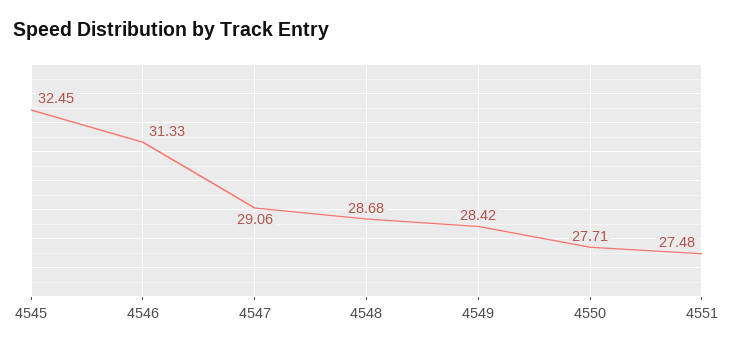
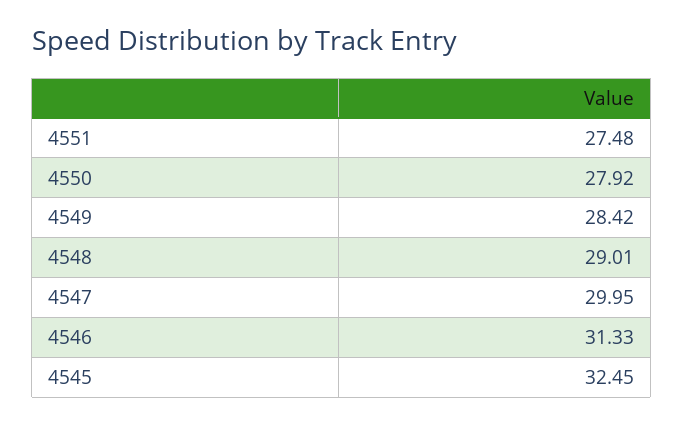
4547: 29.06 -> 29.95
4548: 28.68 -> 29.01
4550: 27.71 -> 27.92

